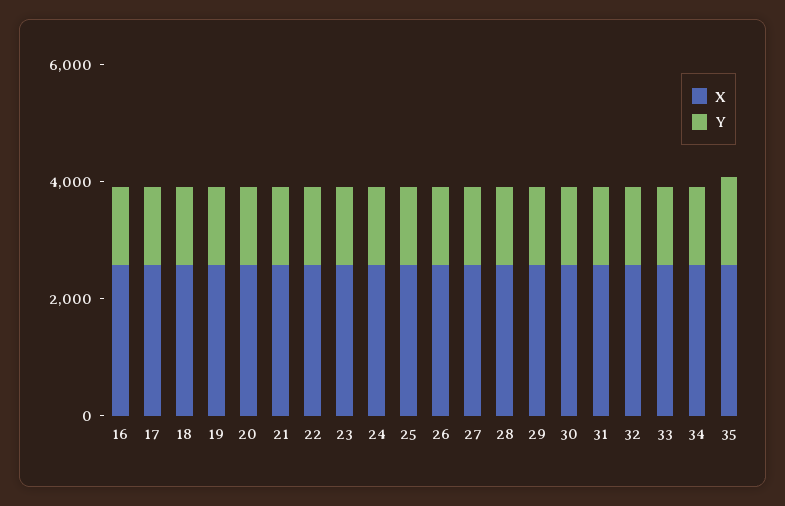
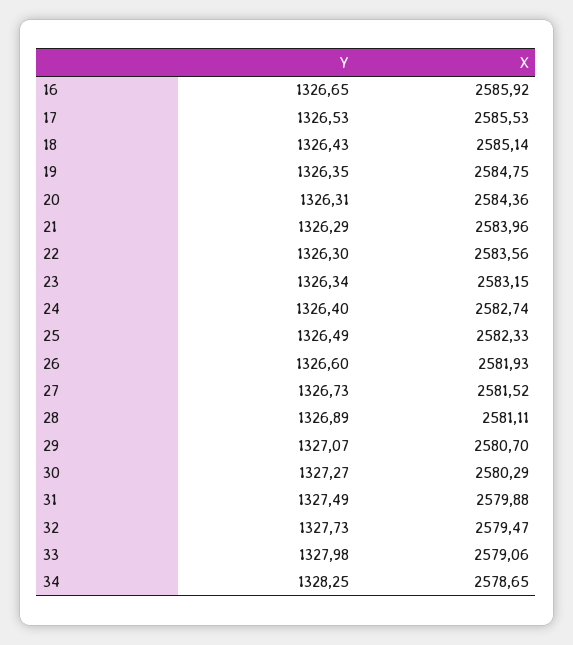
X, 35: 2500 -> none
Y, 35: 1500 -> none

